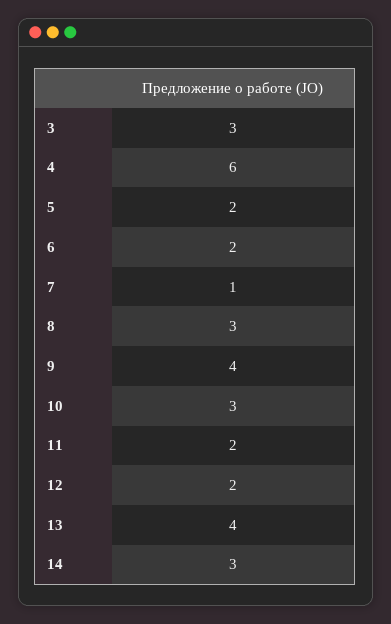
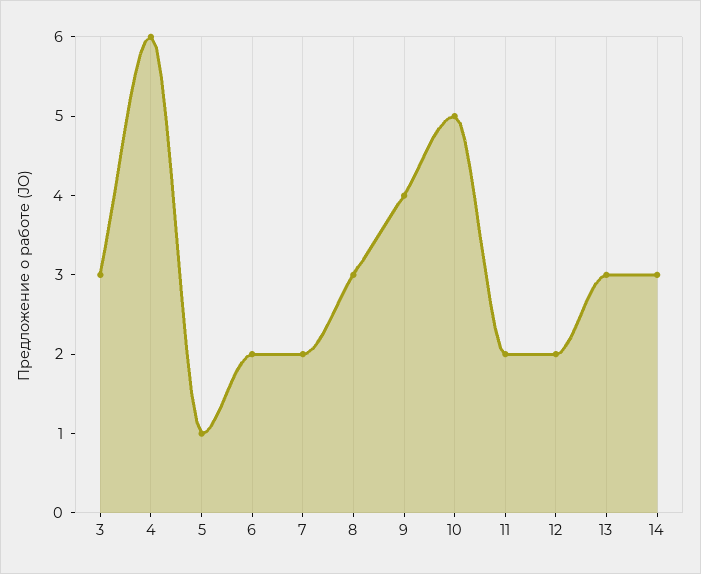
5: 2 -> 1
7: 1 -> 2
10: 3 -> 5
13: 4 -> 3

